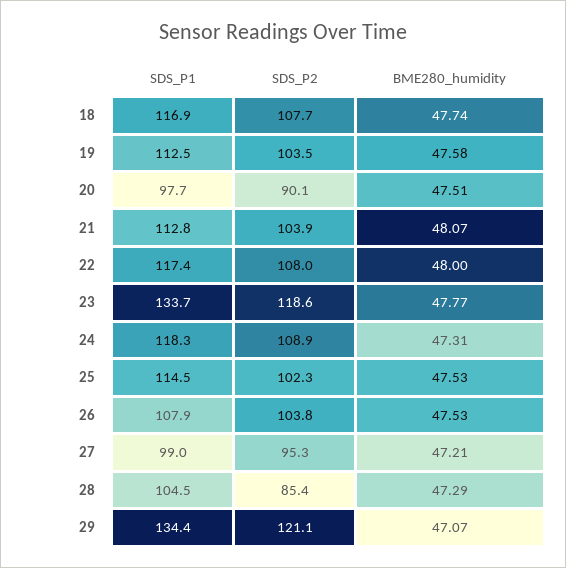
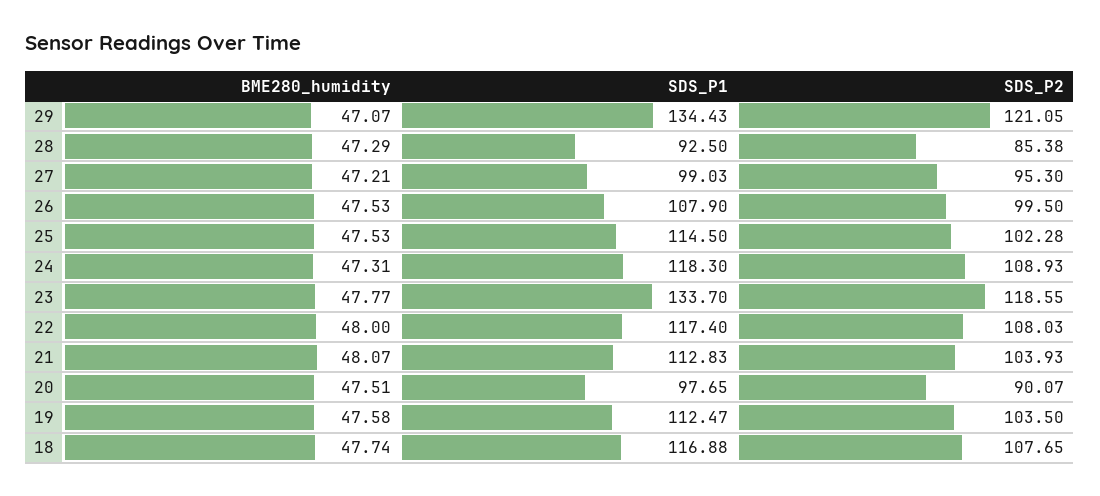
SDS_P2, 26: 103.8 -> 99.5
SDS_P1, 28: 104.5 -> 92.5

